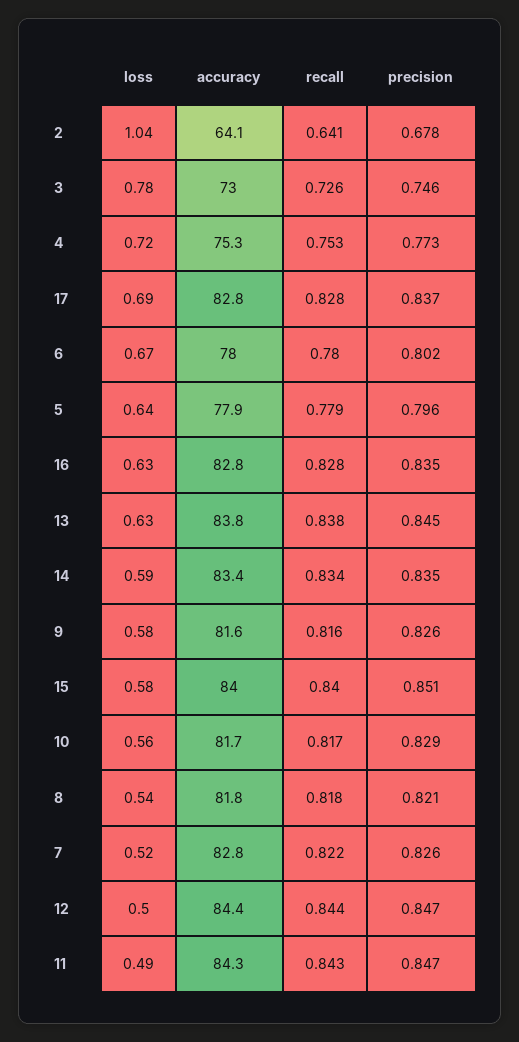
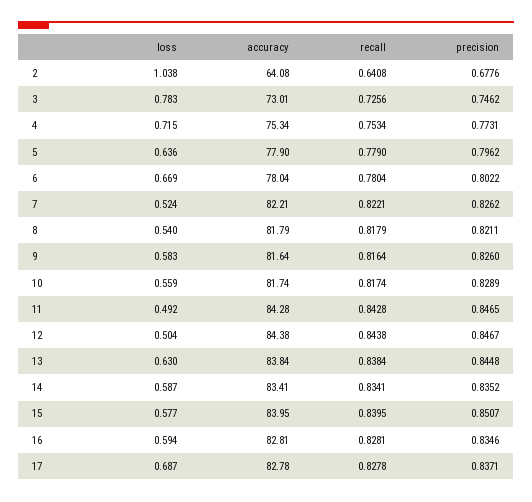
loss, 16: 0.63 -> 0.594
accuracy, 7: 82.8 -> 82.21

